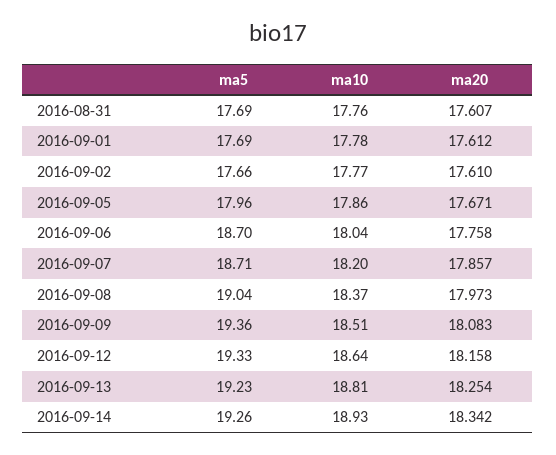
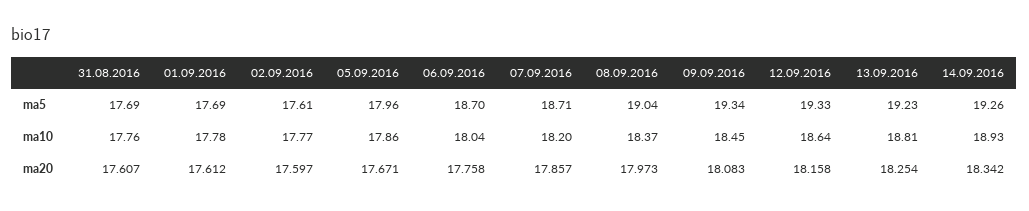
ma5, 2016-09-02: 17.66 -> 17.61
ma20, 2016-09-02: 17.61 -> 17.597
ma5, 2016-09-09: 19.36 -> 19.34
ma10, 2016-09-09: 18.51 -> 18.45

